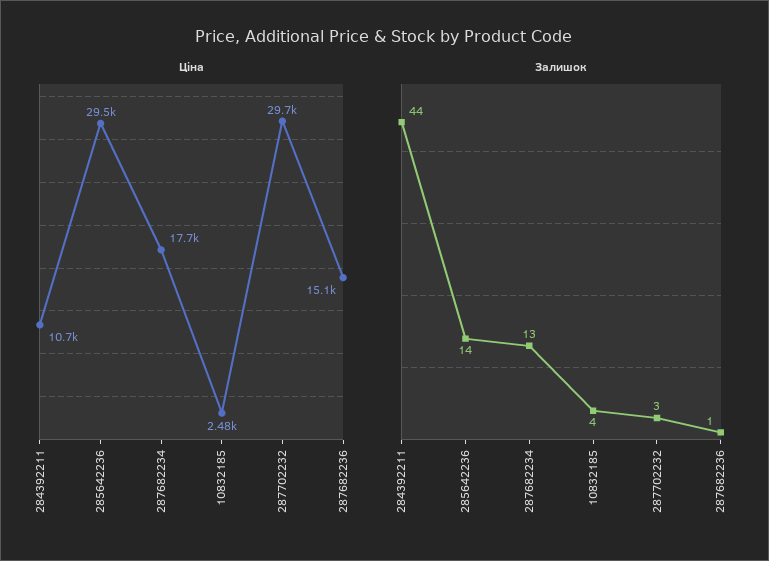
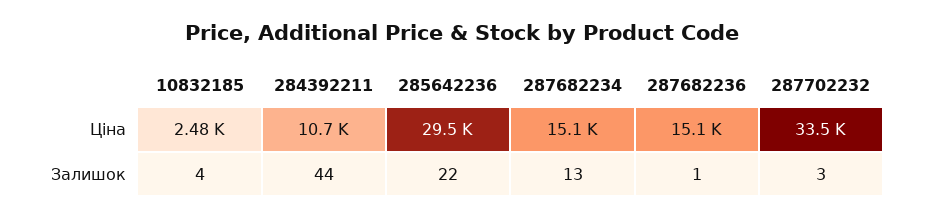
Ціна, 287682234: 17700 -> 15100
Ціна, 287702232: 29700 -> 33500
Залишок, 285642236: 14 -> 22

